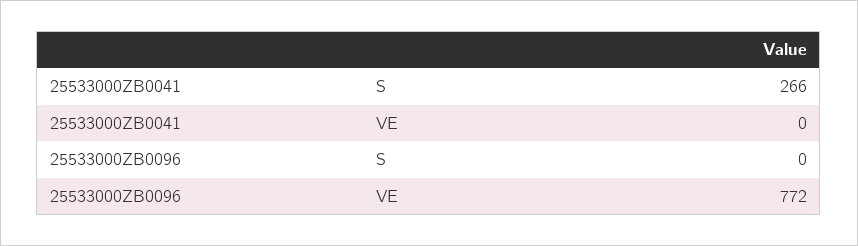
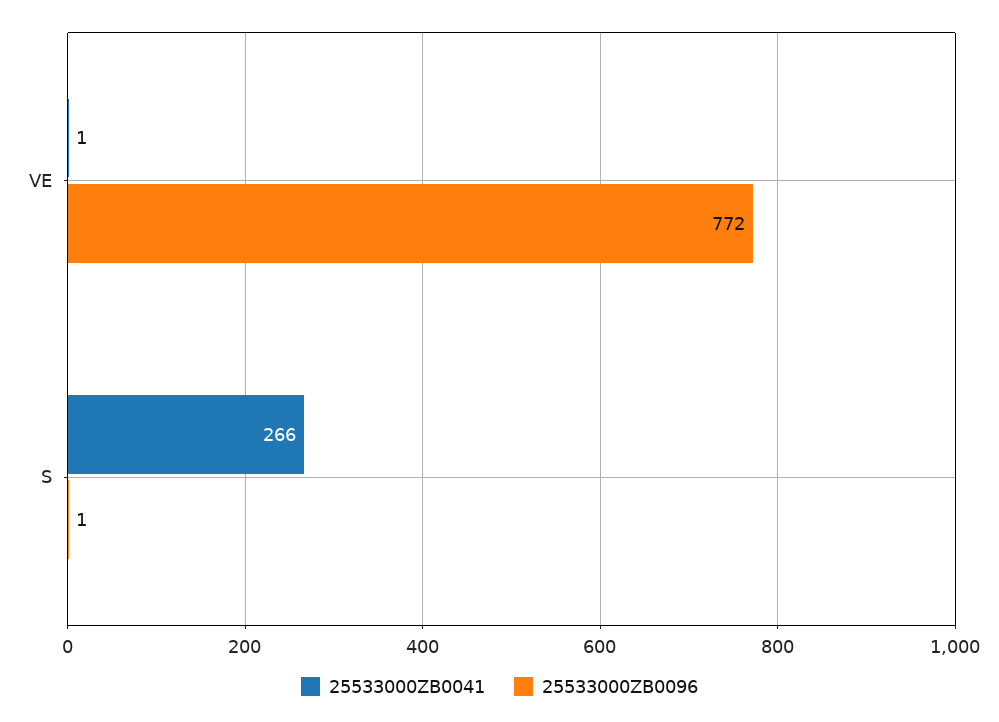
25533000ZB0041, VE: 0 -> 1
25533000ZB0096, S: 0 -> 1

